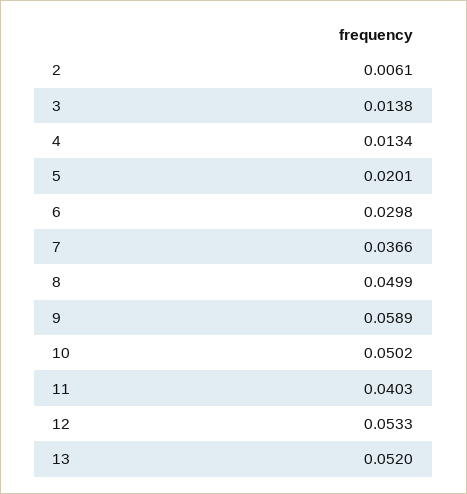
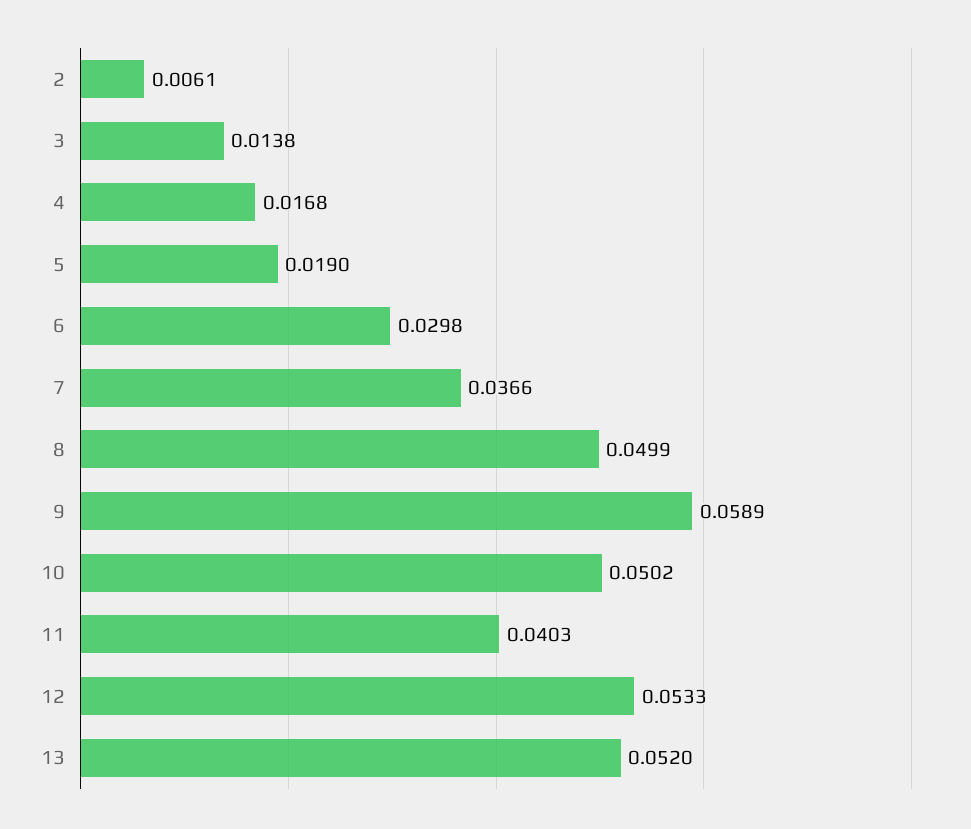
4: 0.0134 -> 0.0168
5: 0.0201 -> 0.019

